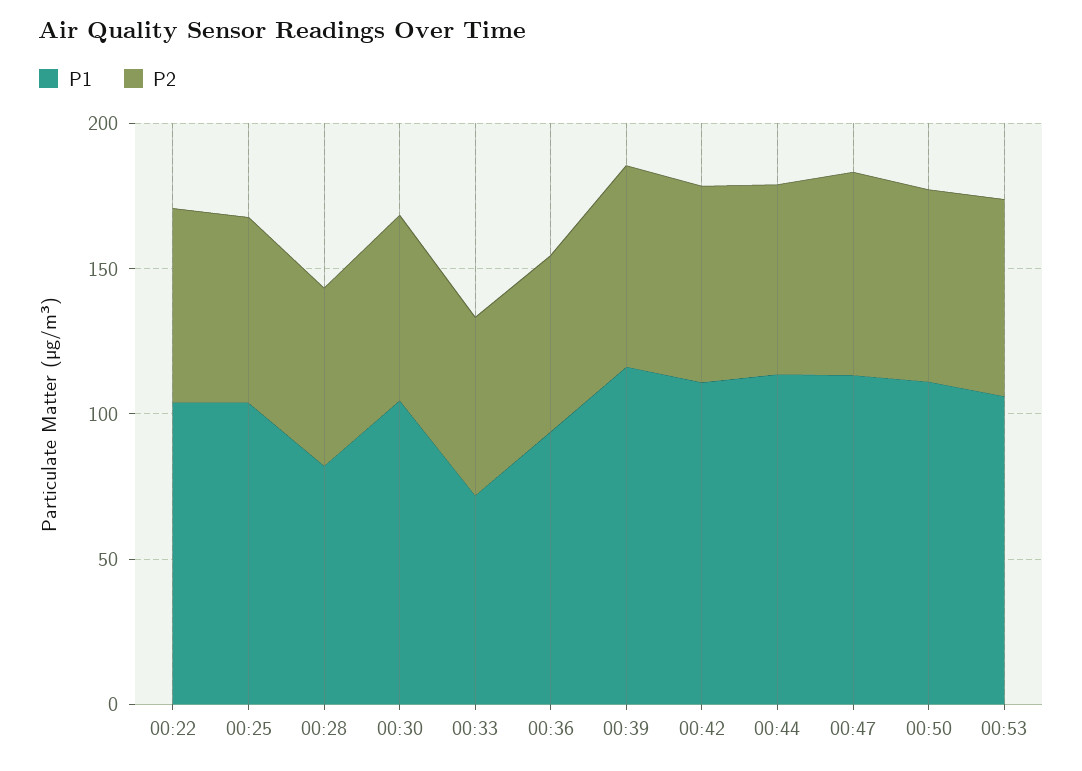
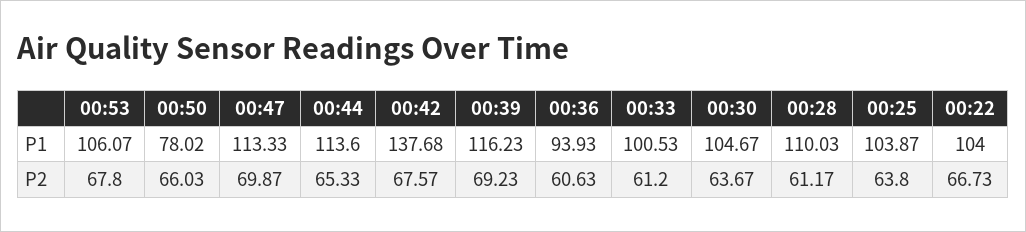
P1, 00:28: 80 -> 110.03
P1, 00:33: 70 -> 100.53
P1, 00:42: 110 -> 137.68
P1, 00:50: 110 -> 78.02

